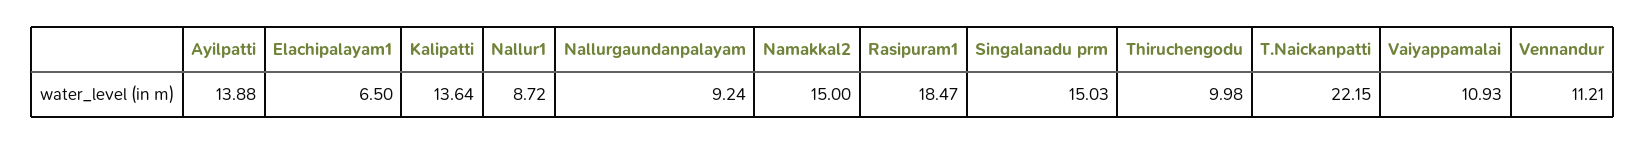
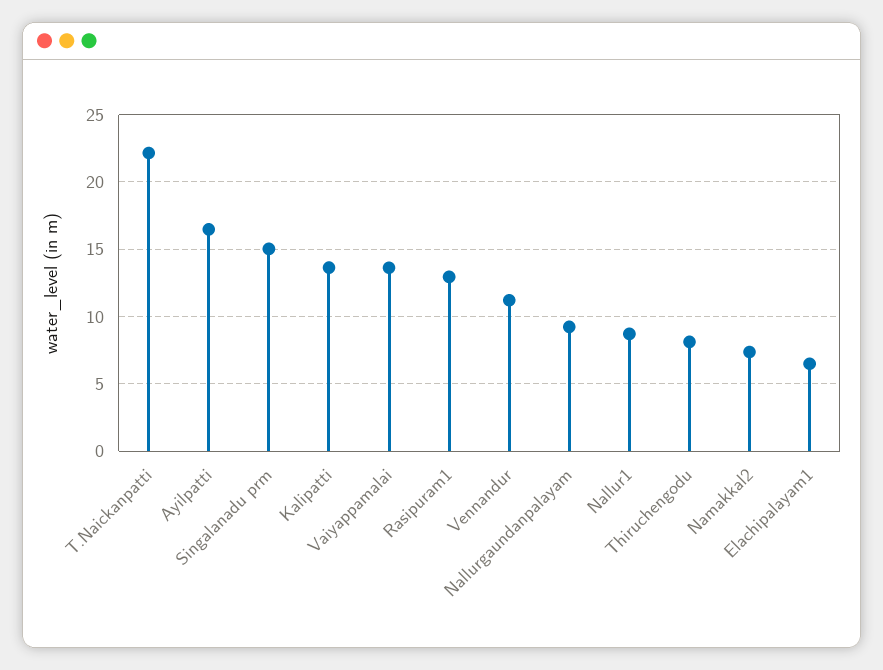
Ayilpatti: 13.88 -> 16.5
Namakkal2: 15 -> 7.5
Rasipuram1: 18.47 -> 13
Thiruchengodu: 9.98 -> 8
Vaiyappamalai: 10.93 -> 13.5

